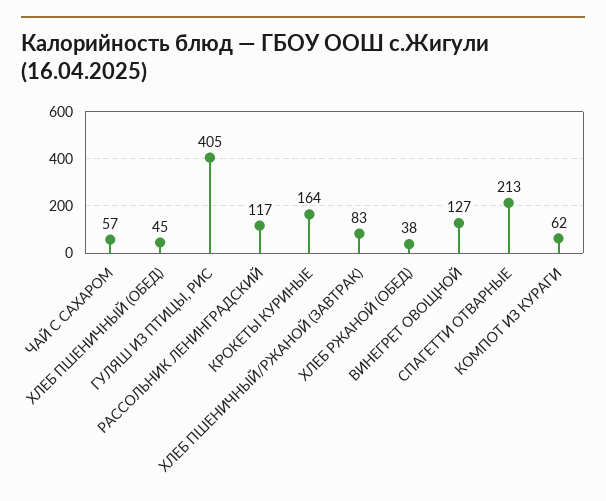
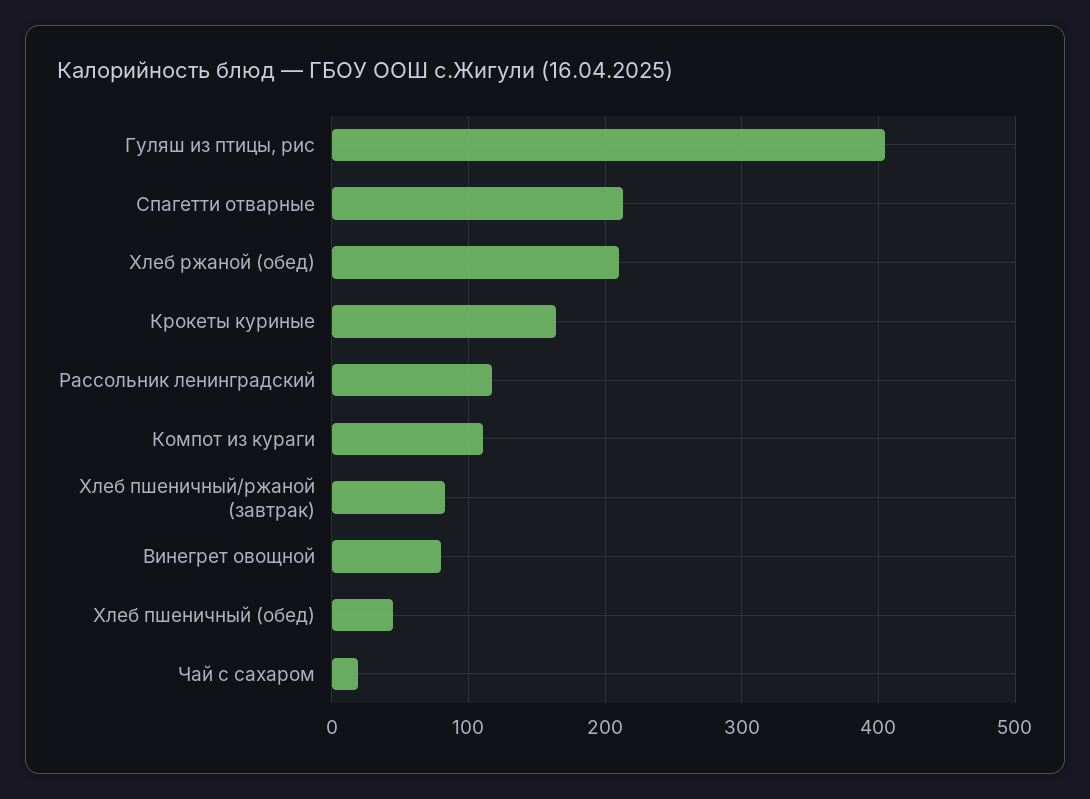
ЧАЙ С САХАРОМ: 57 -> 20
ХЛЕБ РЖАНОЙ (ОБЕД): 38 -> 210
ВИНЕГРЕТ ОВОЩНОЙ: 127 -> 80
КОМПОТ ИЗ КУРАГИ: 62 -> 110

